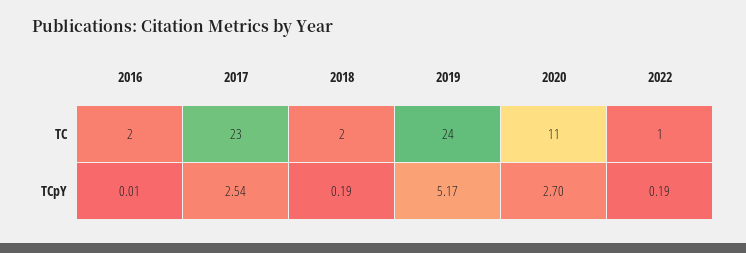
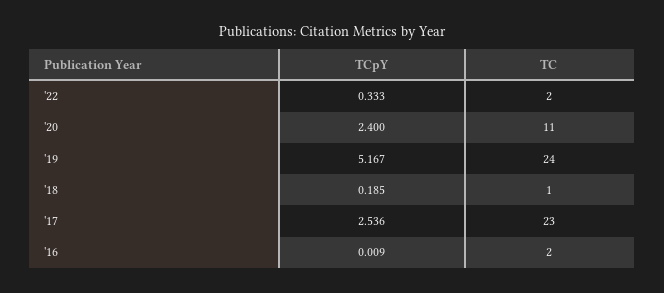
2018, TC: 2 -> 1
2022, TC: 1 -> 2
2020, TCpY: 2.7 -> 2.4
2022, TCpY: 0.19 -> 0.333

